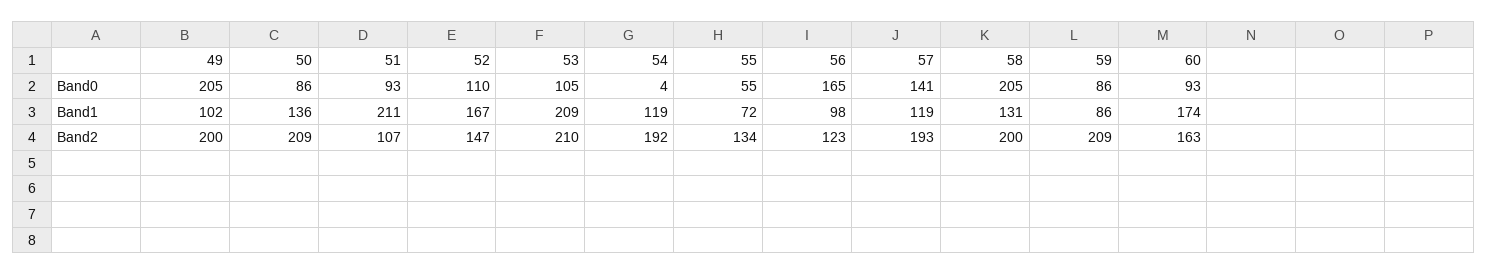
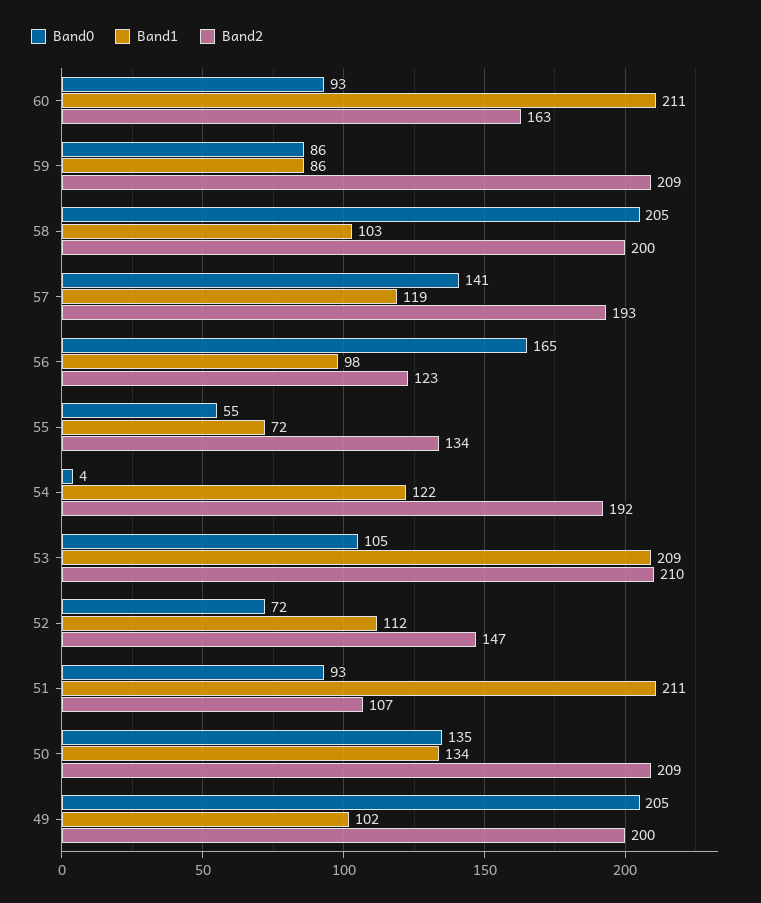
Band0, 50: 86 -> 135
Band0, 52: 110 -> 72
Band1, 50: 136 -> 134
Band1, 52: 167 -> 112
Band1, 54: 119 -> 122
Band1, 58: 131 -> 103
Band1, 60: 174 -> 211

